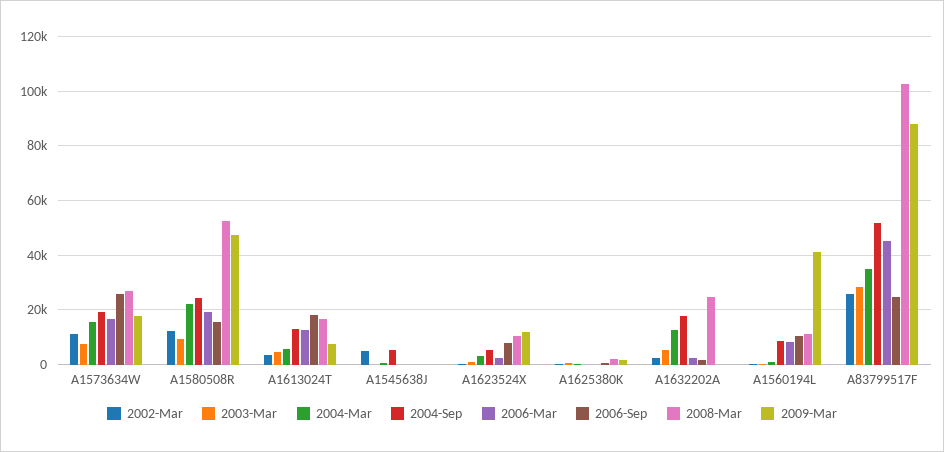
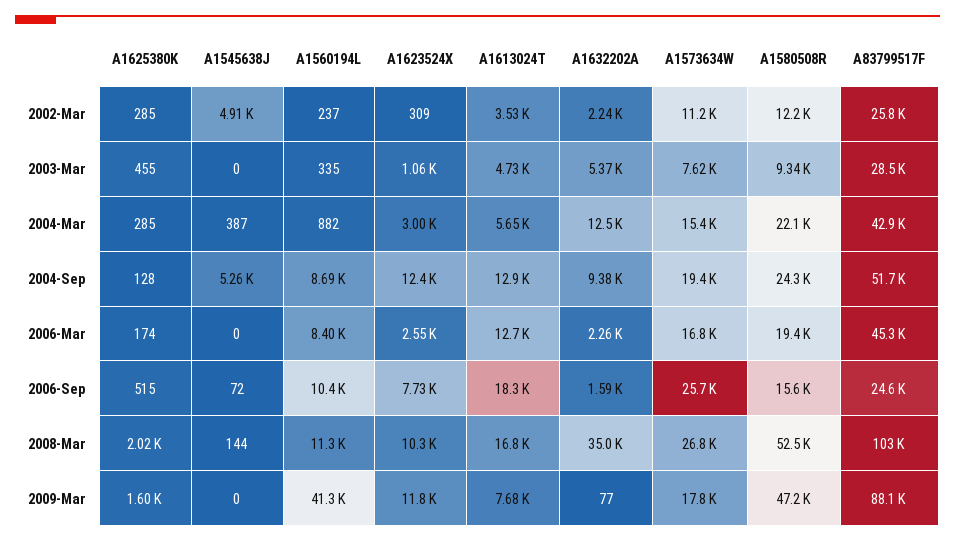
2004-Sep, A1623524X: 5000 -> 12400
2004-Sep, A1632202A: 17500 -> 9380
2008-Mar, A1632202A: 25000 -> 35000
2004-Mar, A83799517F: 35000 -> 42900

